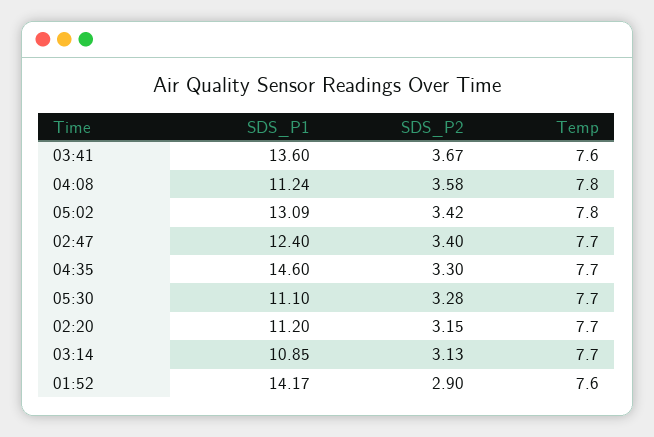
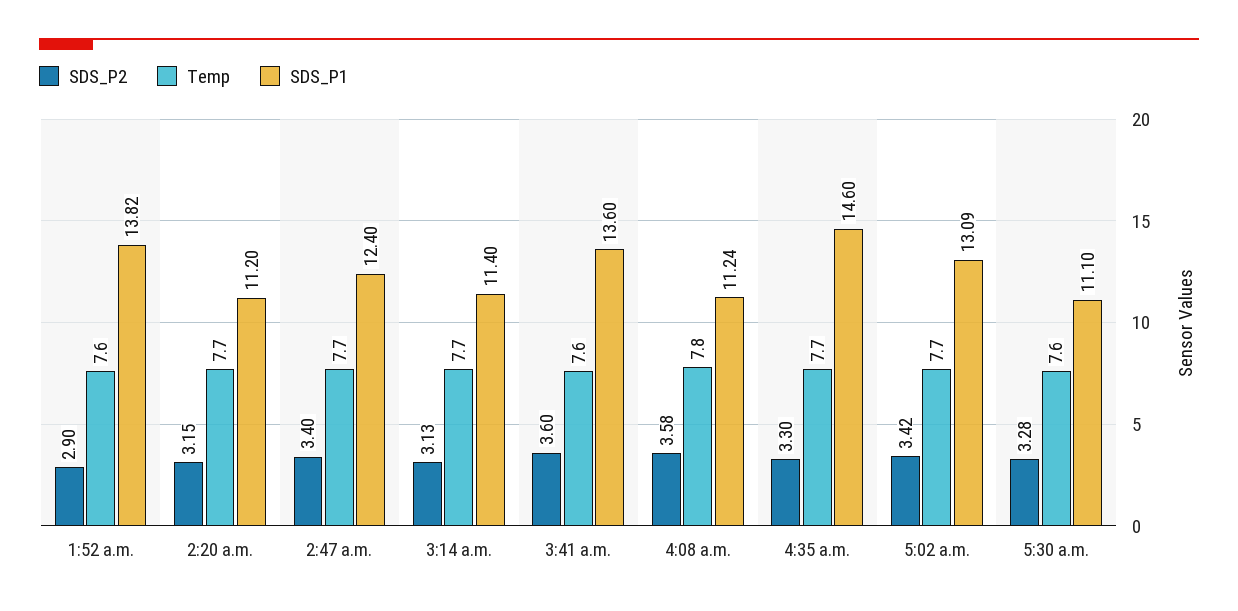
SDS_P2, 03:41: 3.67 -> 3.6
Temp, 05:02: 7.8 -> 7.7
Temp, 05:30: 7.7 -> 7.6
SDS_P1, 03:14: 10.85 -> 11.4
SDS_P1, 01:52: 14.17 -> 13.82

